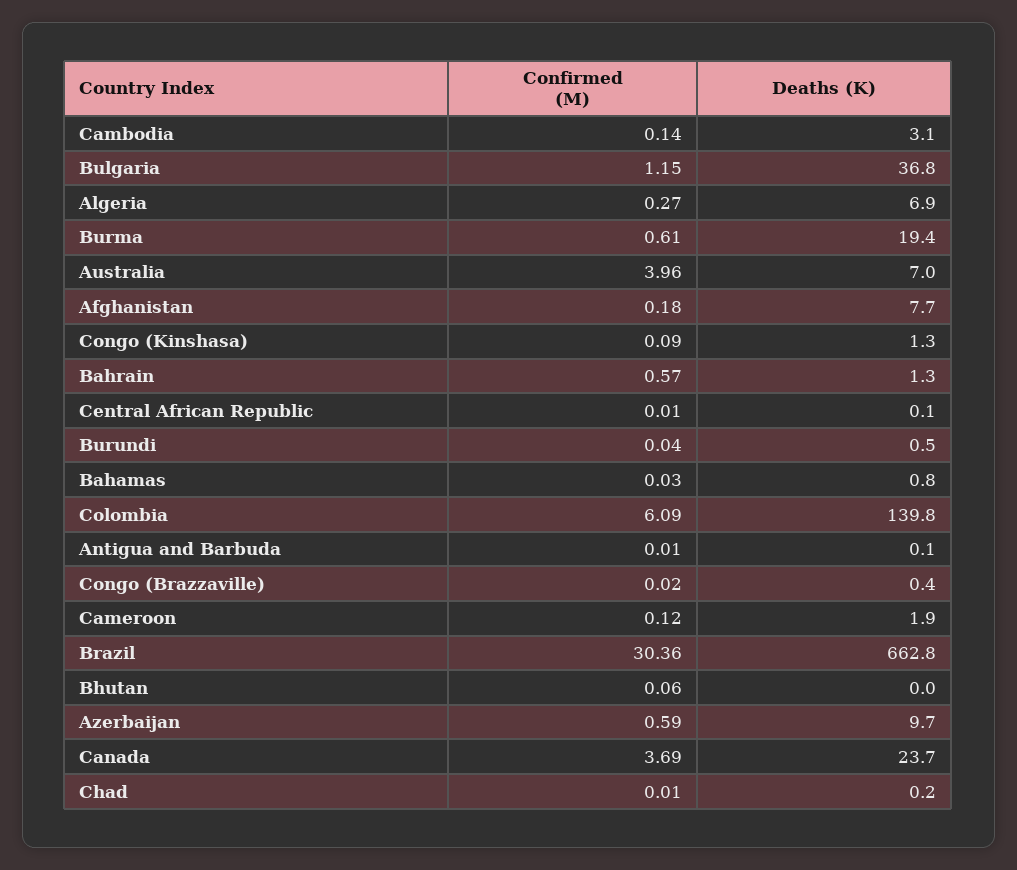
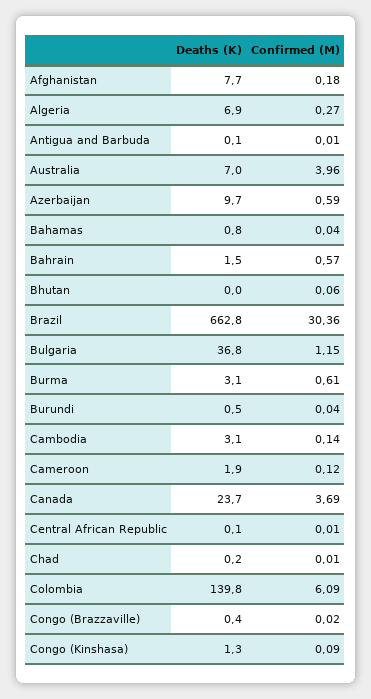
Deaths (K), Burma: 19.4 -> 3.1
Deaths (K), Bahrain: 1.3 -> 1.5
Confirmed (M), Bahamas: 0.03 -> 0.04

